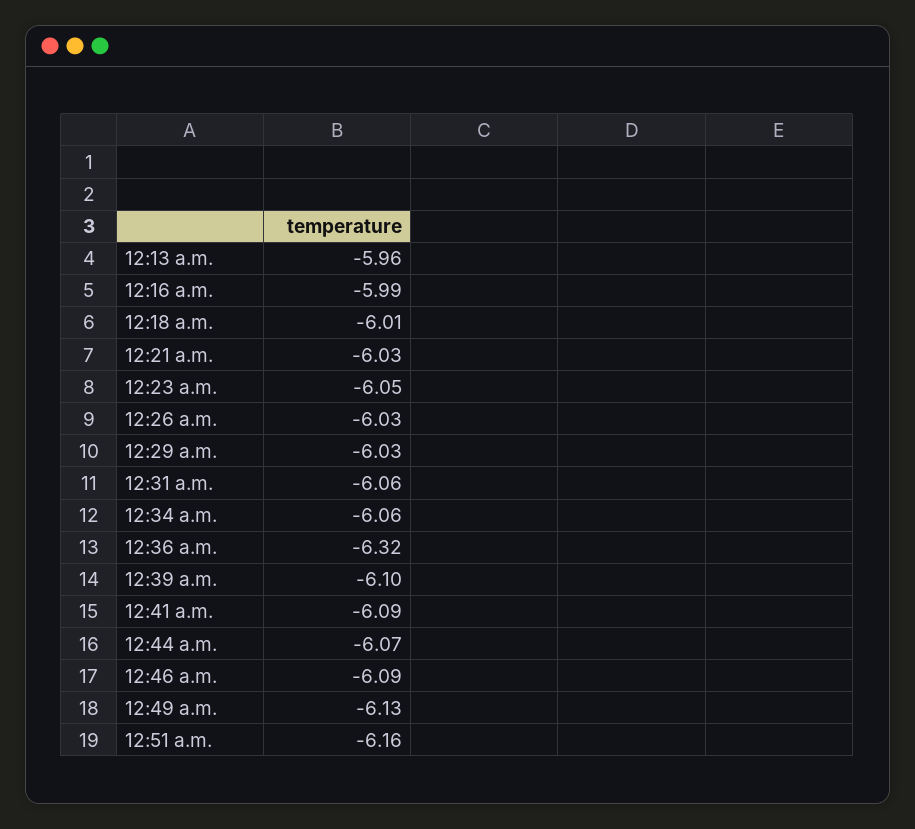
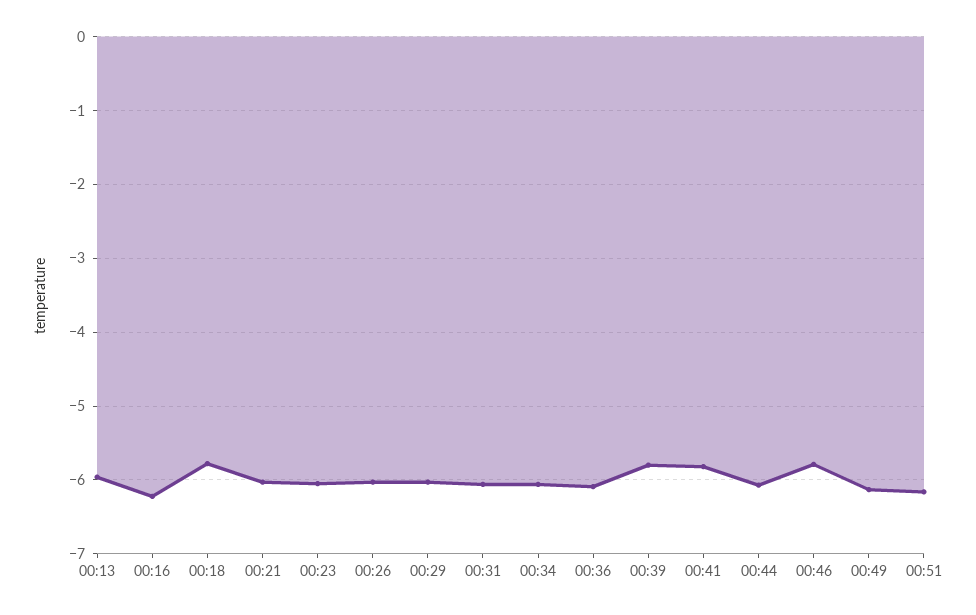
12:16 a.m.: -5.99 -> -6.2
12:18 a.m.: -6.01 -> -5.8
12:36 a.m.: -6.32 -> -6.1
12:39 a.m.: -6.1 -> -5.8
12:41 a.m.: -6.09 -> -5.8
12:46 a.m.: -6.09 -> -5.8

